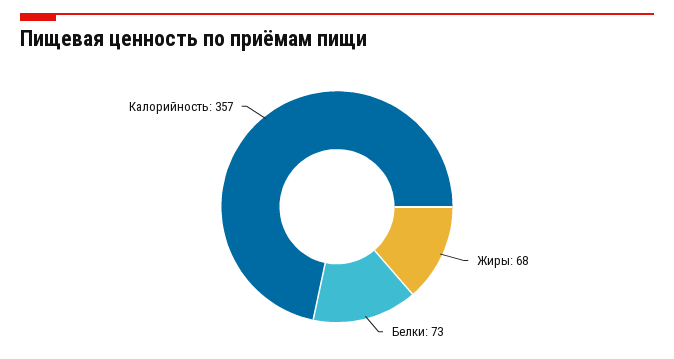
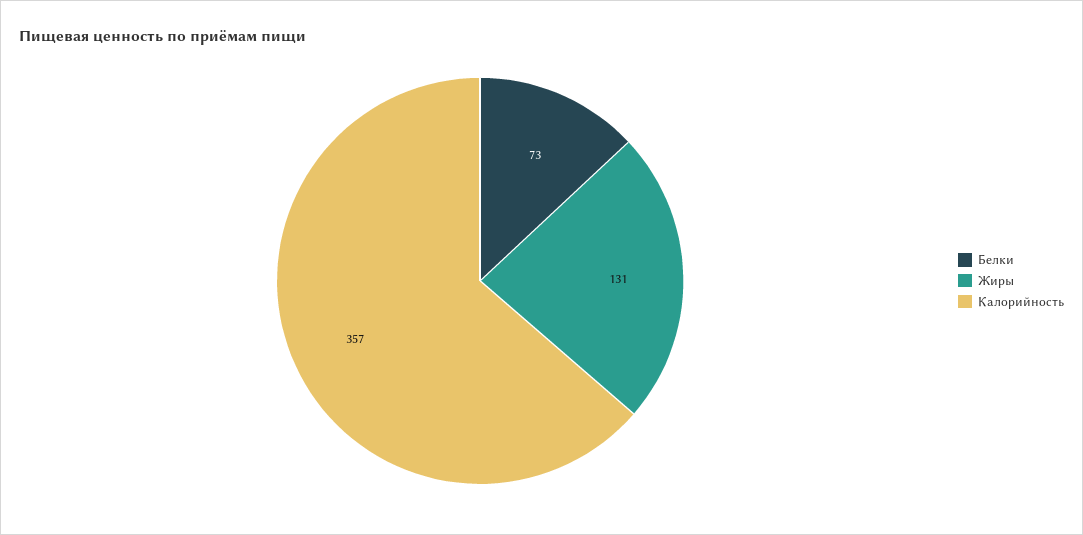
Жиры: 68 -> 131

